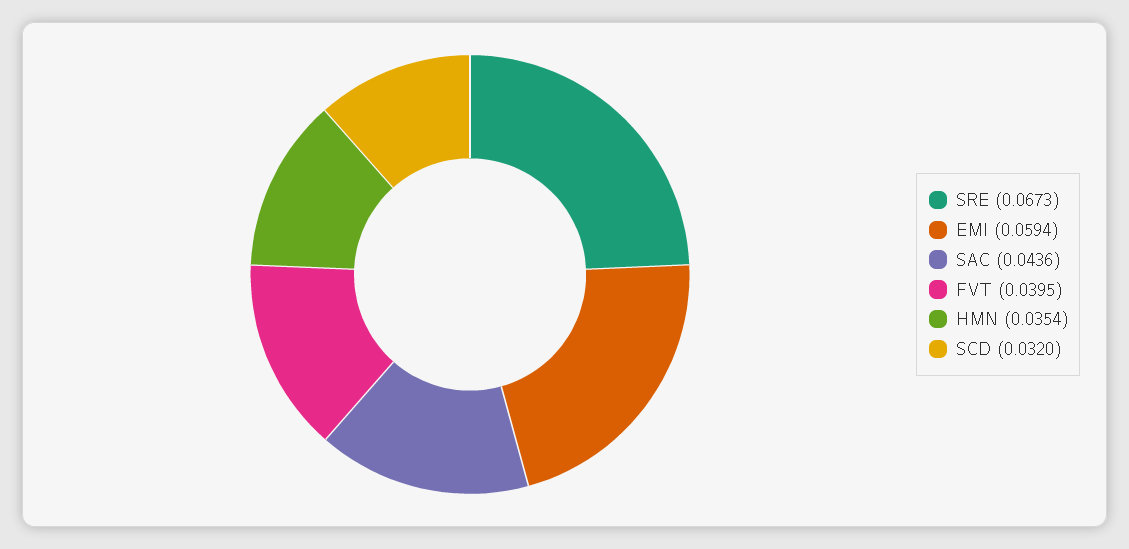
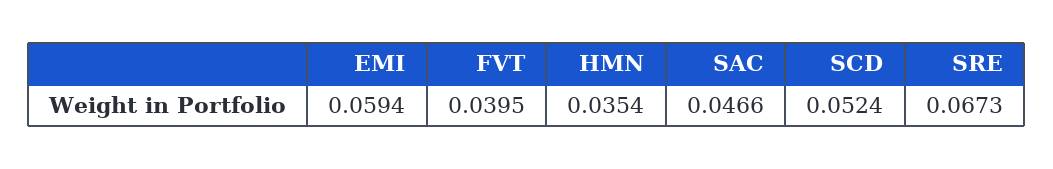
SAC: 0.0436 -> 0.0466
SCD: 0.032 -> 0.0524

